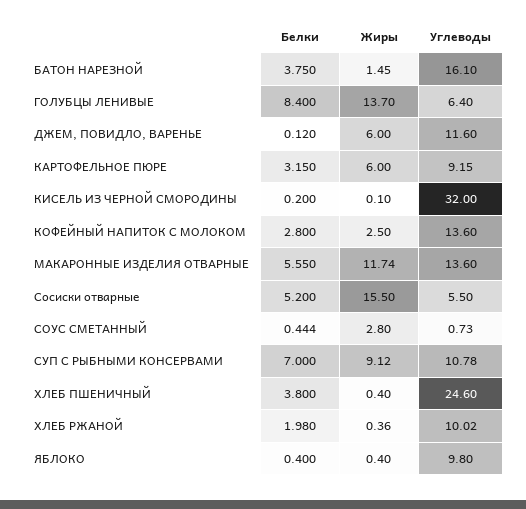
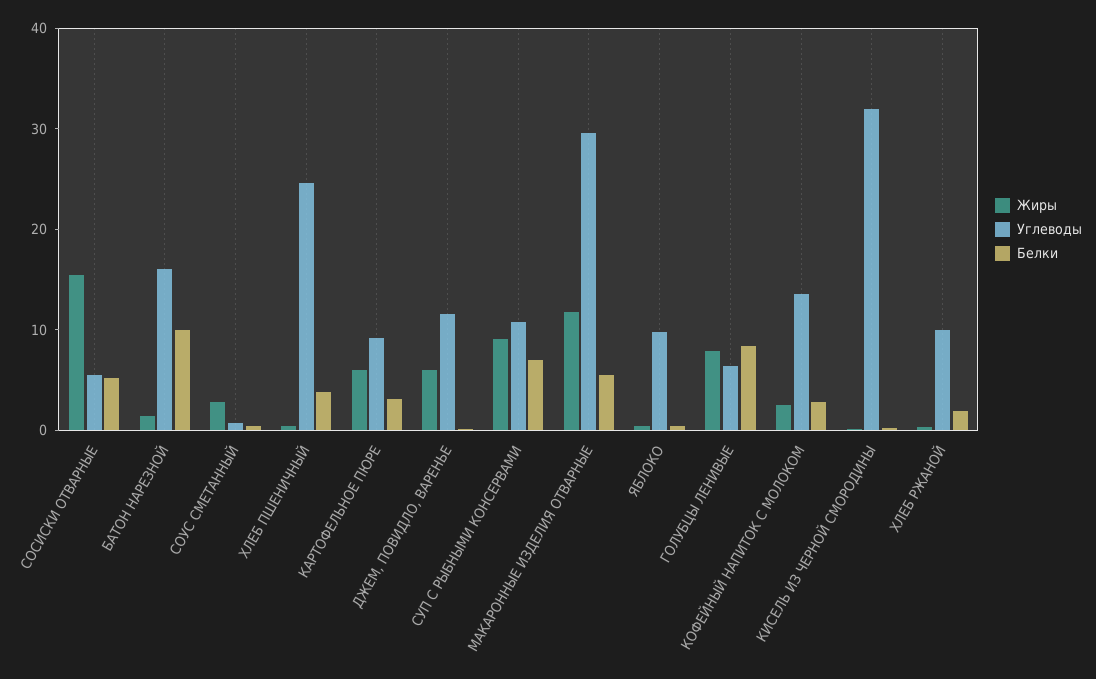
Белки, БАТОН НАРЕЗНОЙ: 3.75 -> 10
Жиры, ГОЛУБЦЫ ЛЕНИВЫЕ: 13.7 -> 8
Углеводы, МАКАРОННЫЕ ИЗДЕЛИЯ ОТВАРНЫЕ: 13.6 -> 30

